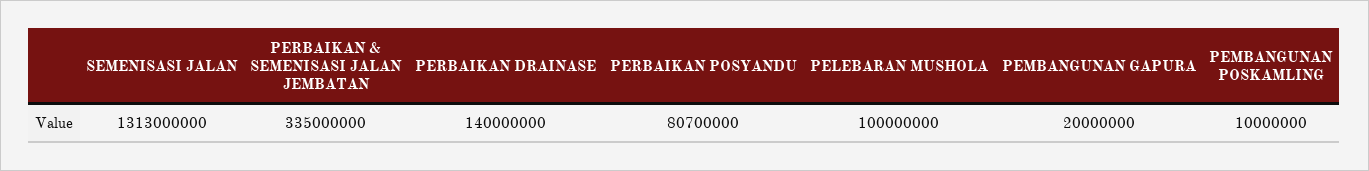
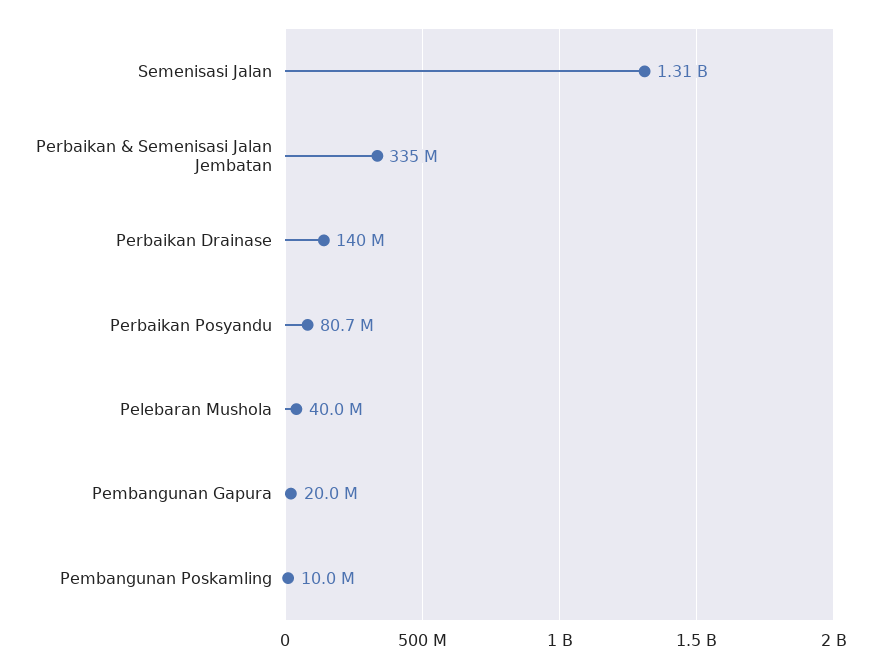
PELEBARAN MUSHOLA: 100000000 -> 40000000

